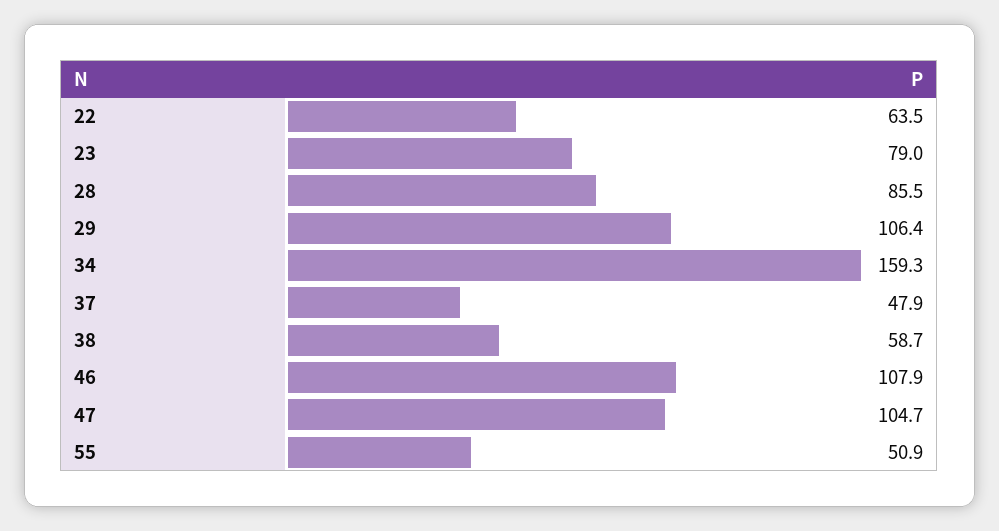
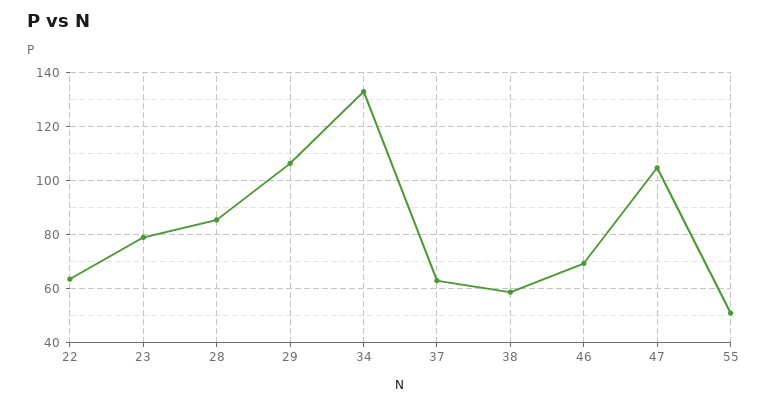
34: 159.3 -> 132.5
37: 47.9 -> 62.5
46: 107.9 -> 70

